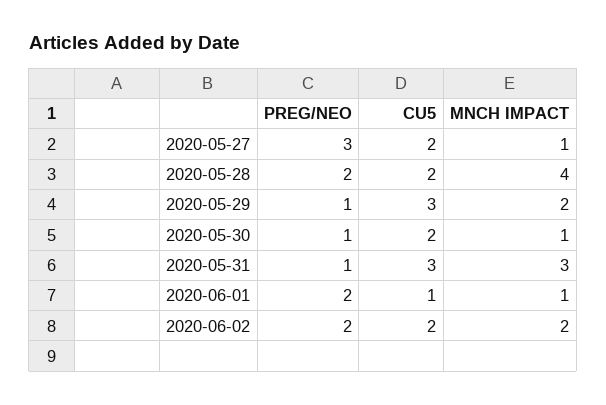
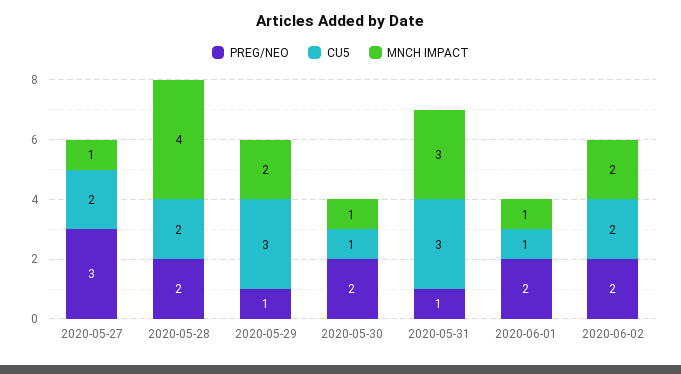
PREG/NEO, 2020-05-30: 1 -> 2
CU5, 2020-05-30: 2 -> 1

